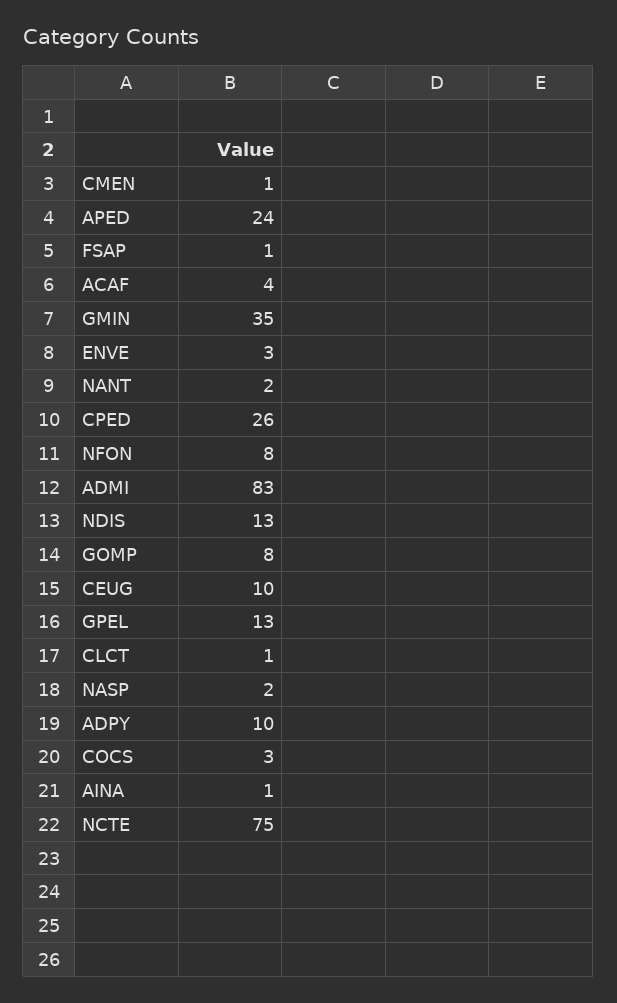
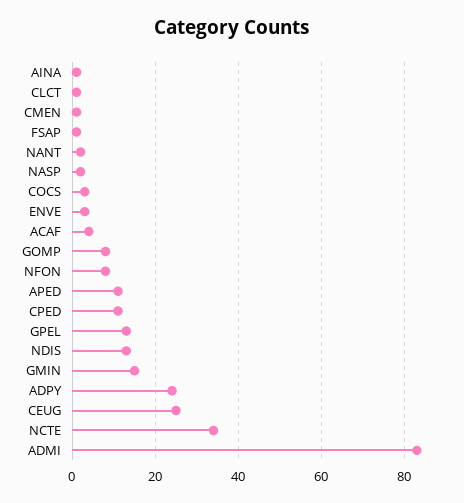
APED: 24 -> 10
GMIN: 35 -> 15
CPED: 26 -> 10
CEUG: 10 -> 25
ADPY: 10 -> 25
NCTE: 75 -> 35

